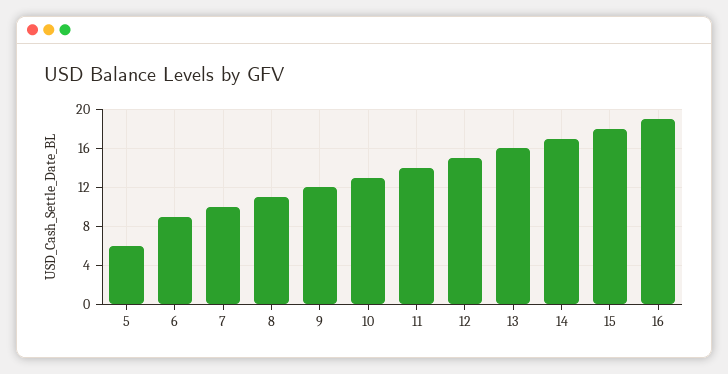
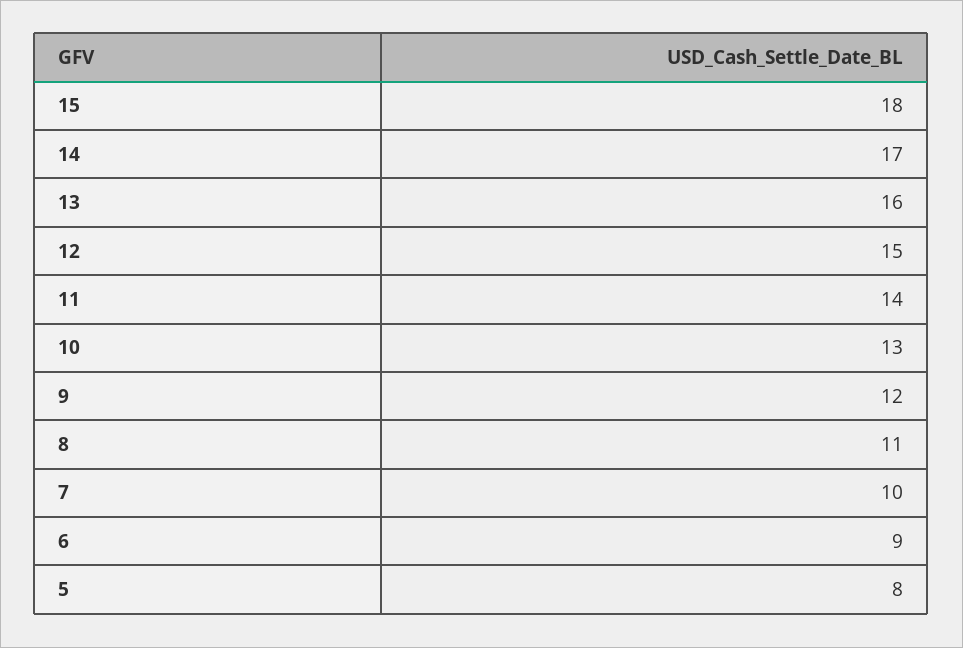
5: 6 -> 8
16: 19 -> none

